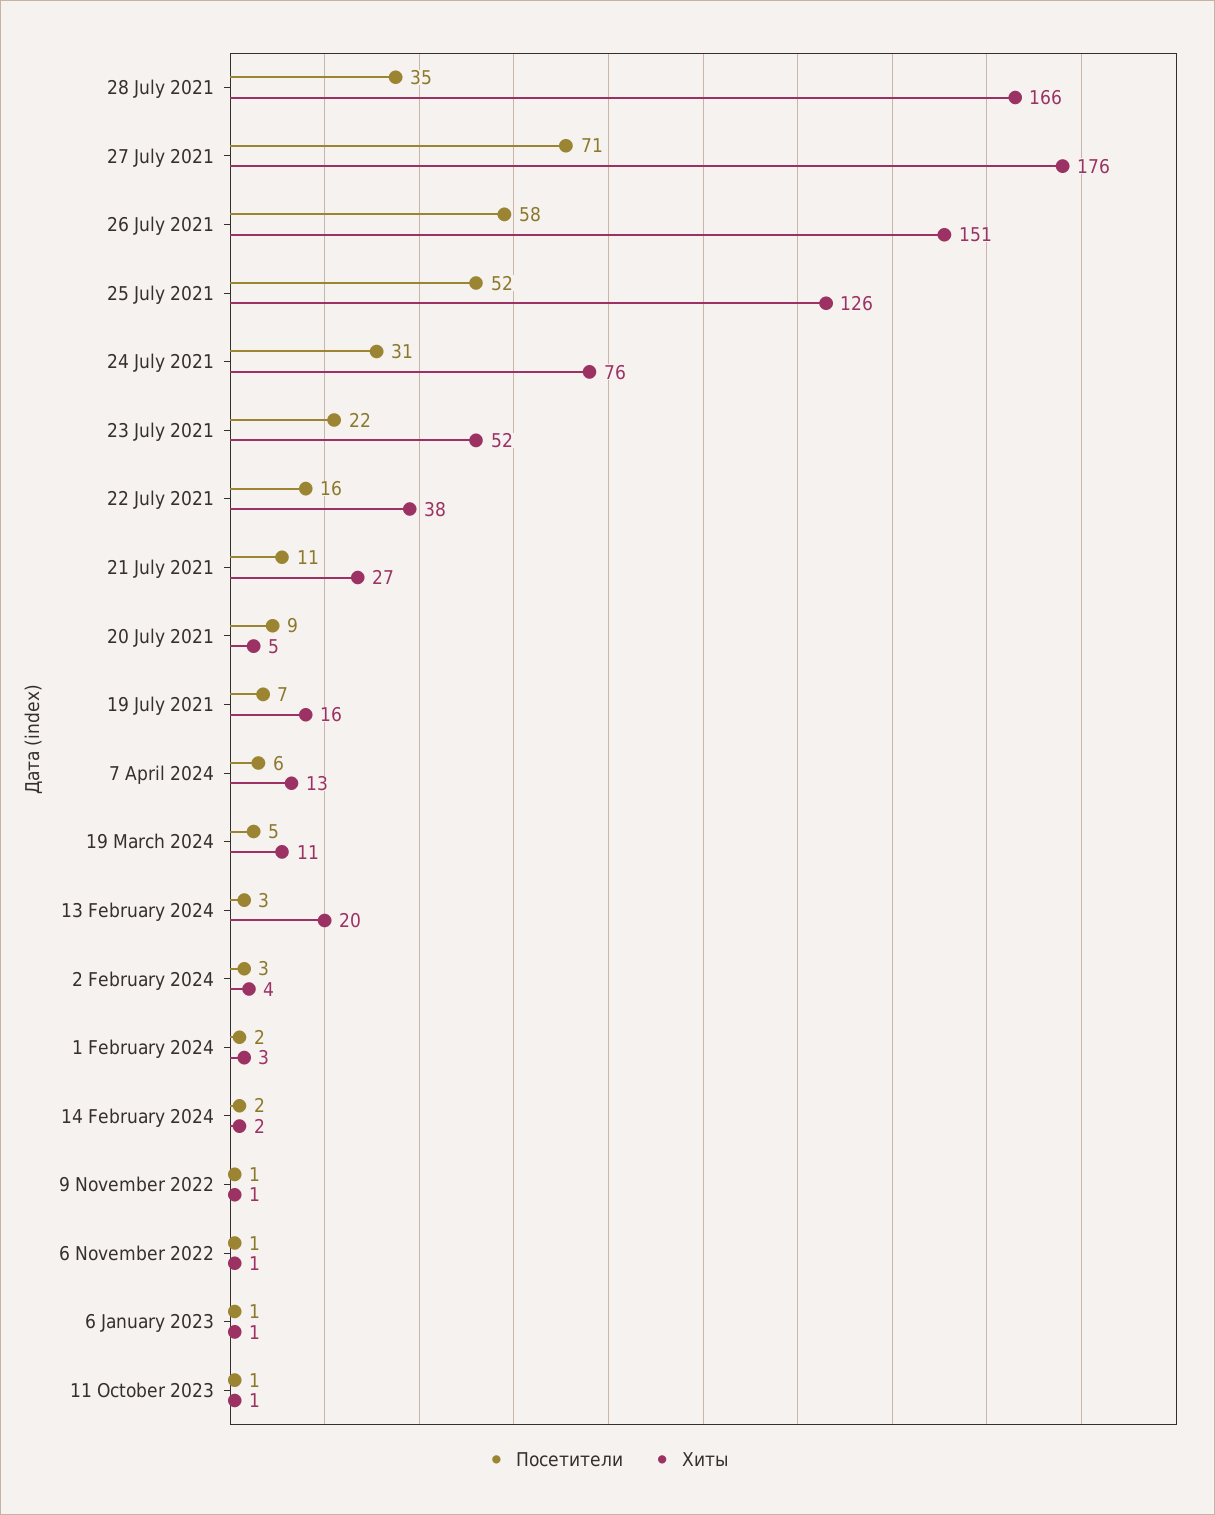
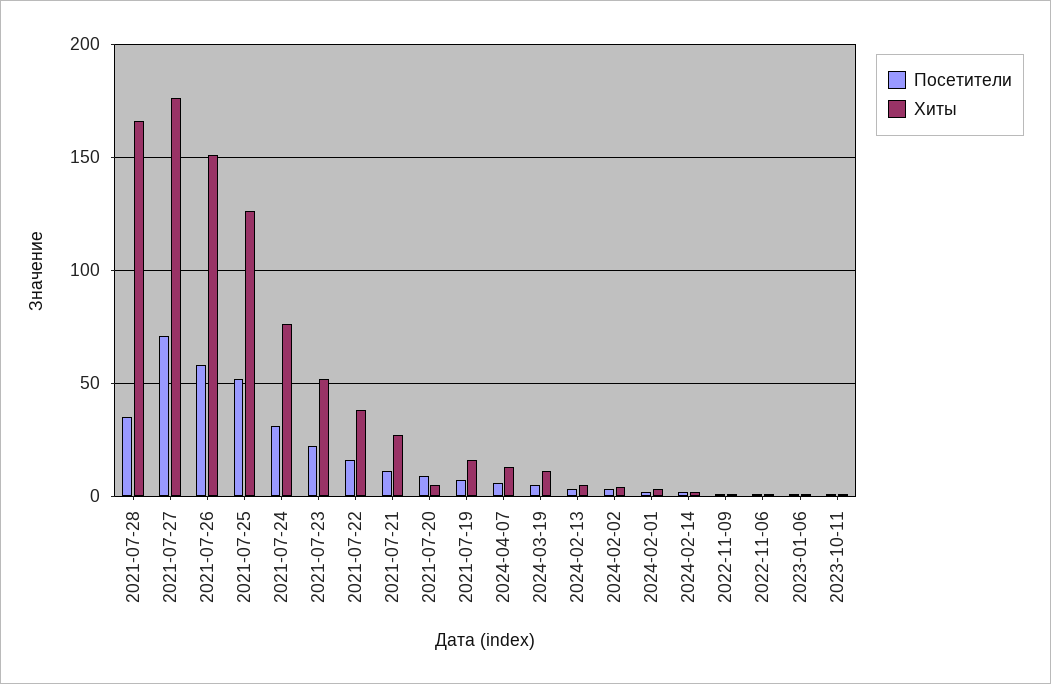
Хиты, 13 February 2024: 20 -> 5

